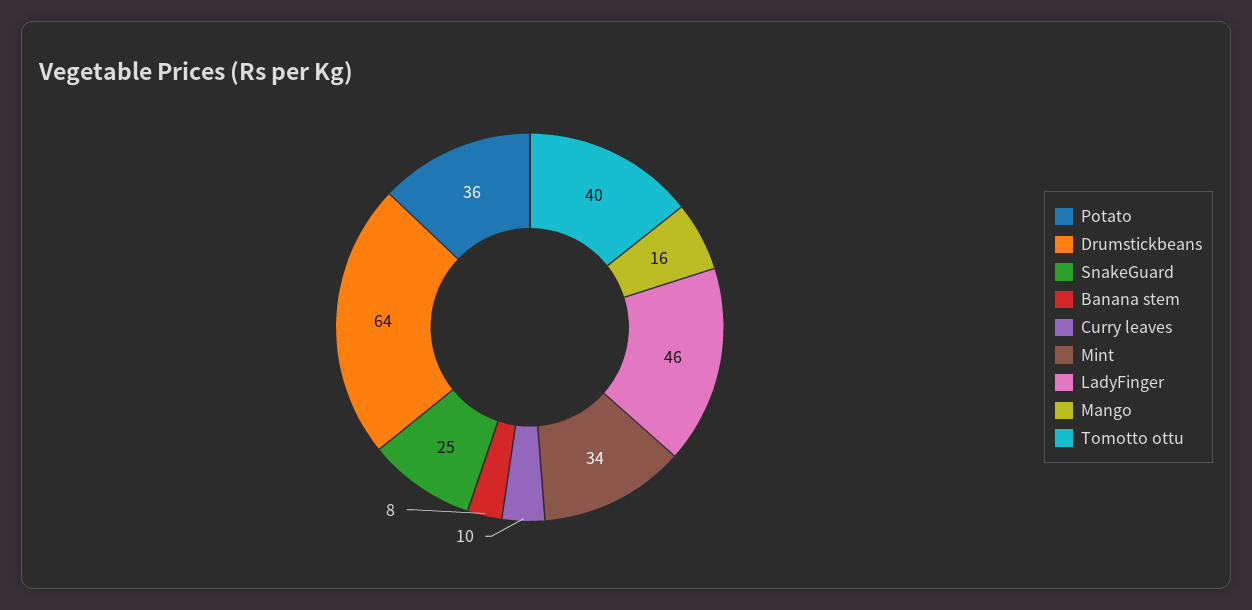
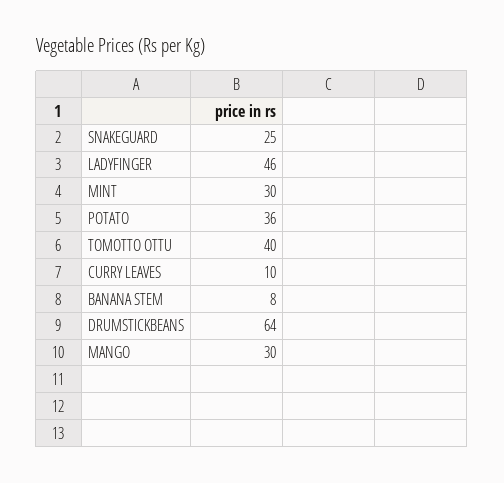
Mint: 34 -> 30
Mango: 16 -> 30

